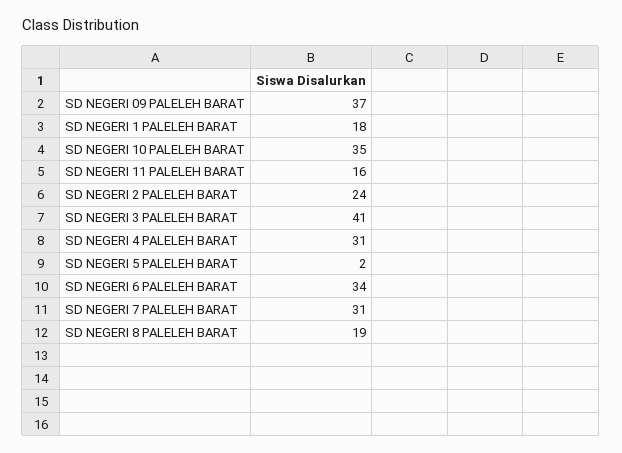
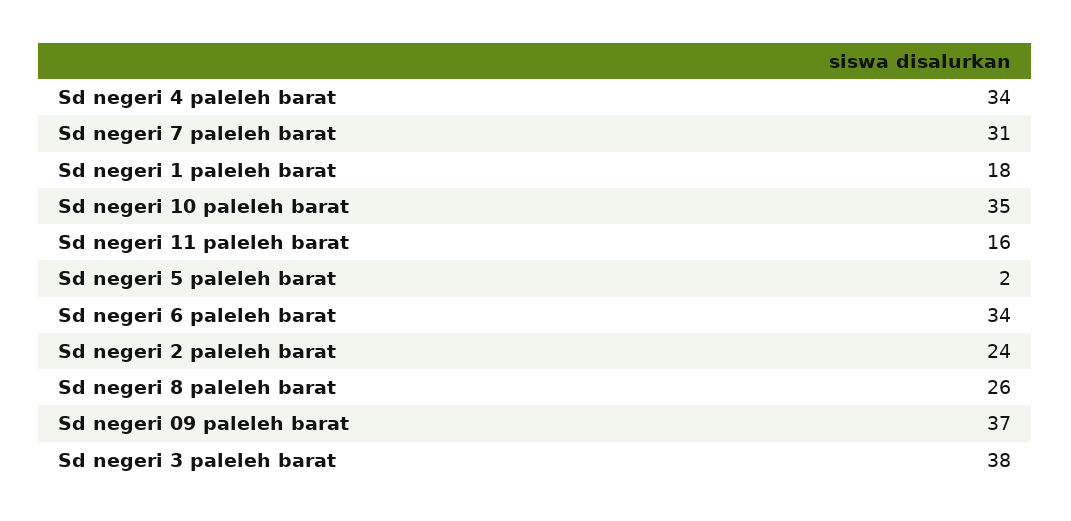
SD NEGERI 3 PALELEH BARAT: 41 -> 38
SD NEGERI 4 PALELEH BARAT: 31 -> 34
SD NEGERI 8 PALELEH BARAT: 19 -> 26

